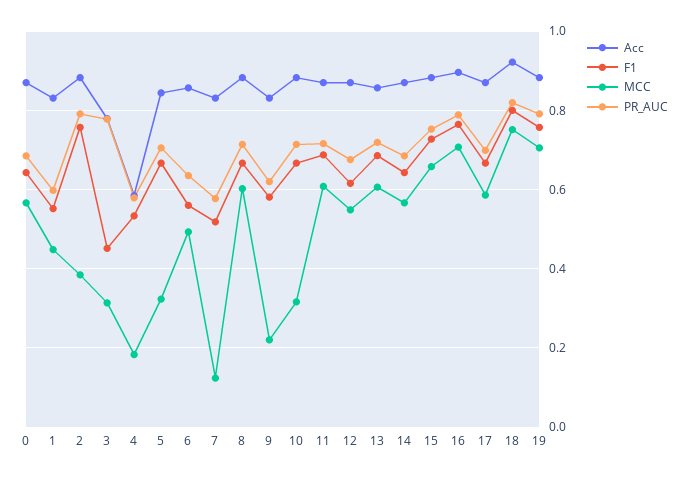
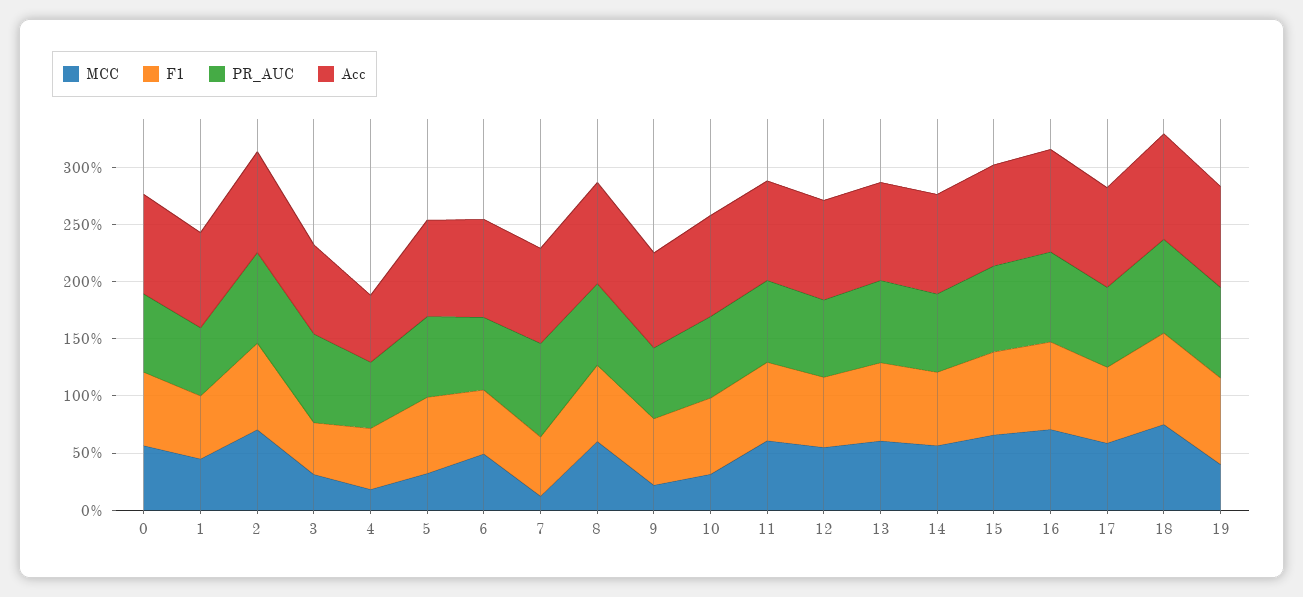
MCC, 2: 0.38 -> 0.7
PR_AUC, 7: 0.58 -> 0.8
MCC, 19: 0.7 -> 0.4

